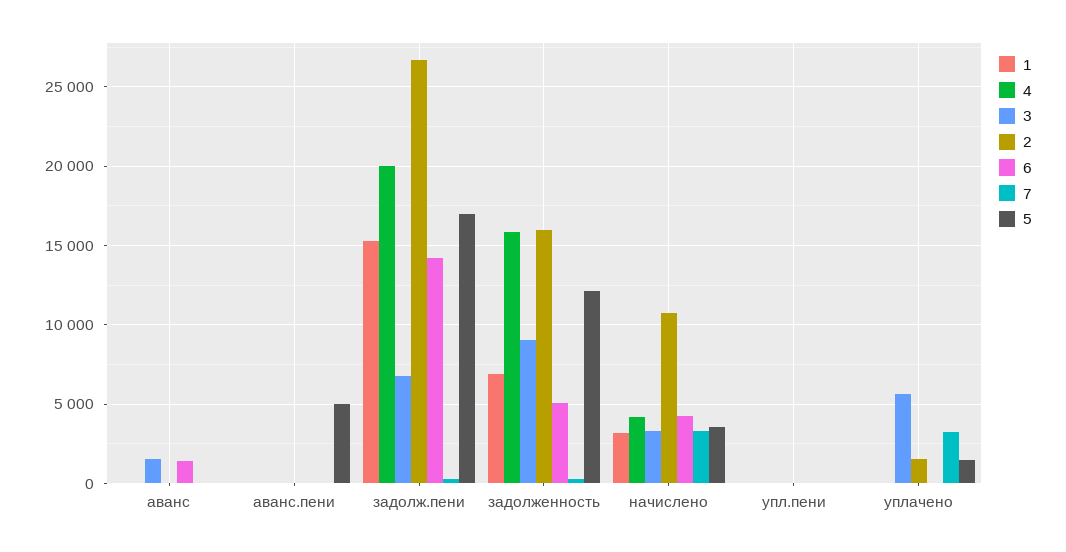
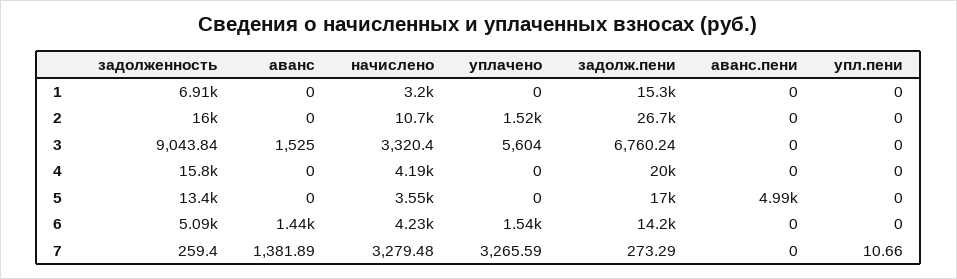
7, аванс: 0 -> 1381.89
5, задолженность: 12000 -> 13400
6, уплачено: 0 -> 1540
5, уплачено: 1500 -> 0

